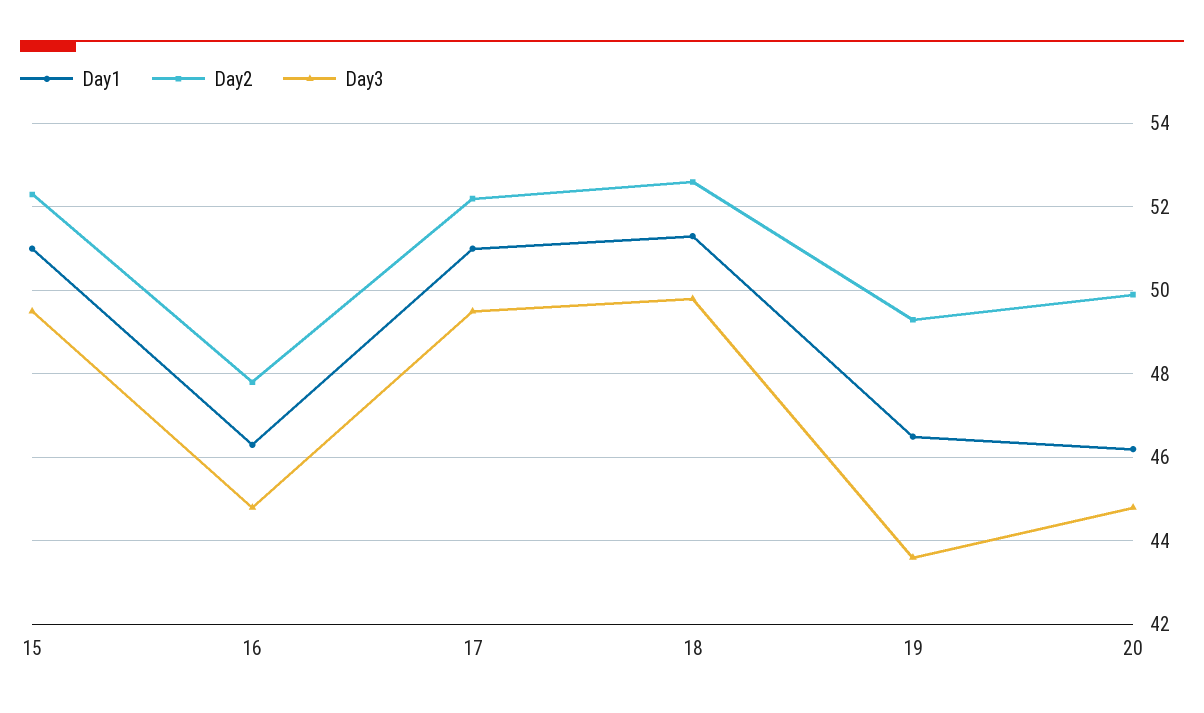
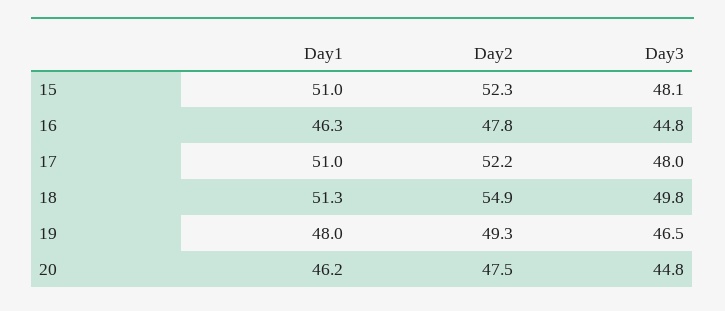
Day3, 15: 49.5 -> 48.1
Day3, 17: 49.5 -> 48
Day2, 18: 52.5 -> 54.9
Day1, 19: 46.5 -> 48
Day3, 19: 43.5 -> 46.5
Day2, 20: 50 -> 47.5

